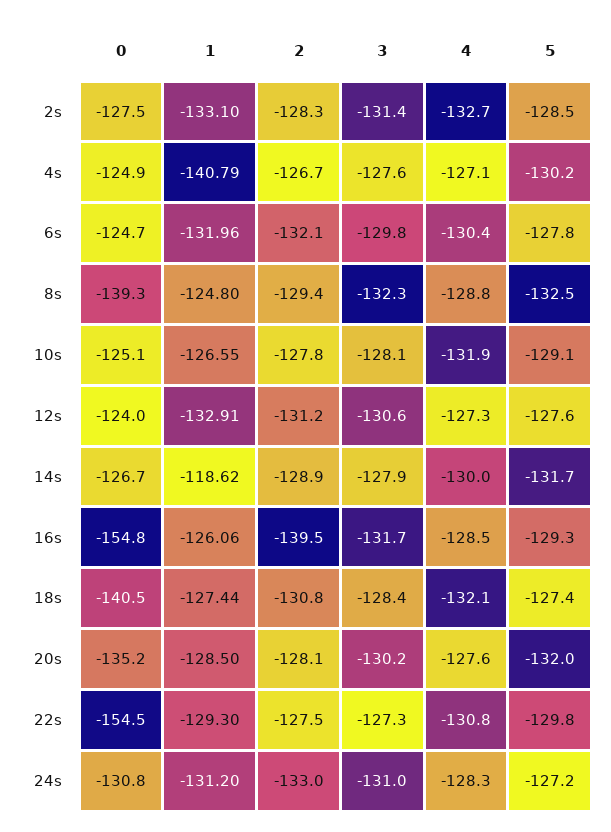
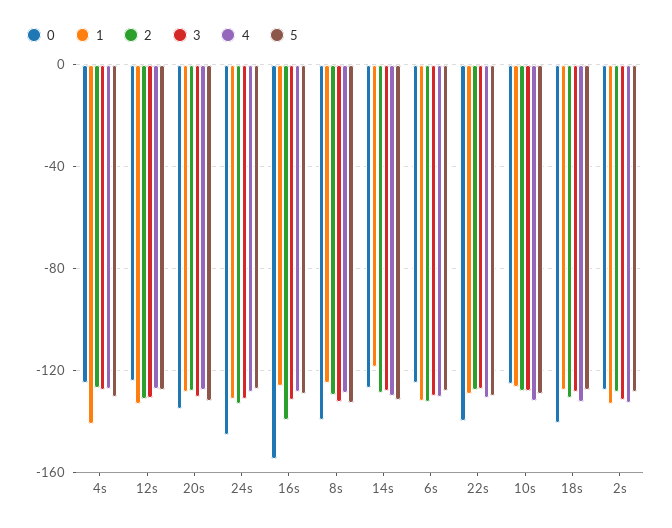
0, 22s: -154.5 -> -140
0, 24s: -130.8 -> -145

